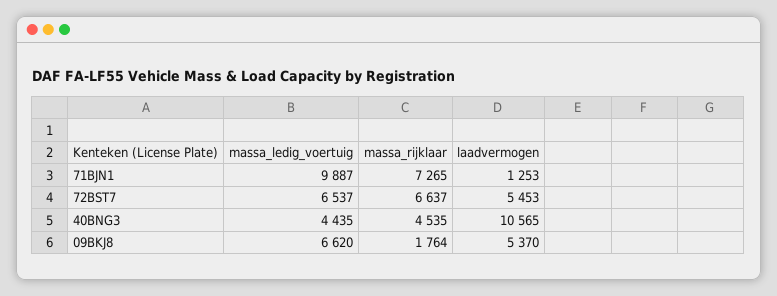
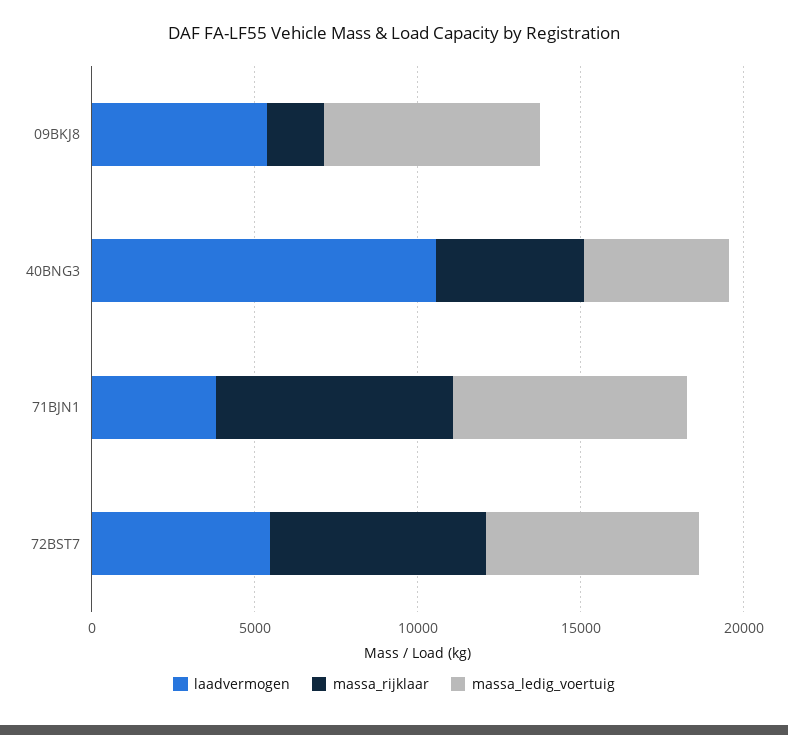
massa_ledig_voertuig, 71BJN1: 9887 -> 7000
laadvermogen, 71BJN1: 1253 -> 4000

